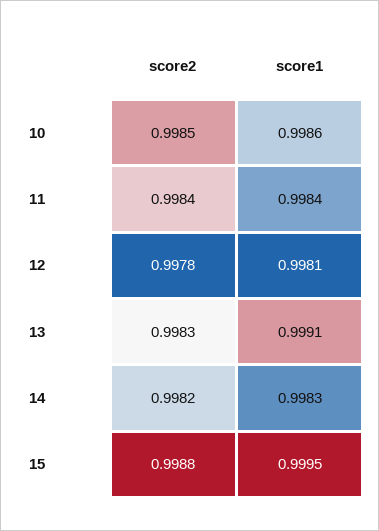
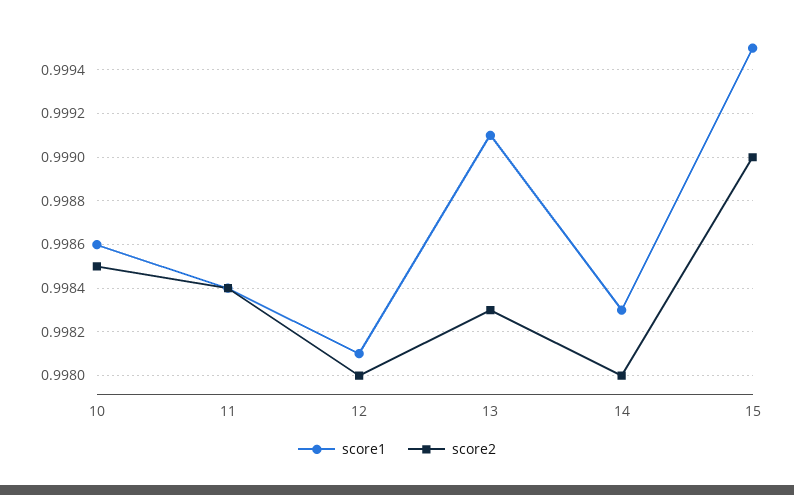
score2, 12: 0.9978 -> 0.998
score2, 14: 0.9982 -> 0.998
score2, 15: 0.9988 -> 0.999

